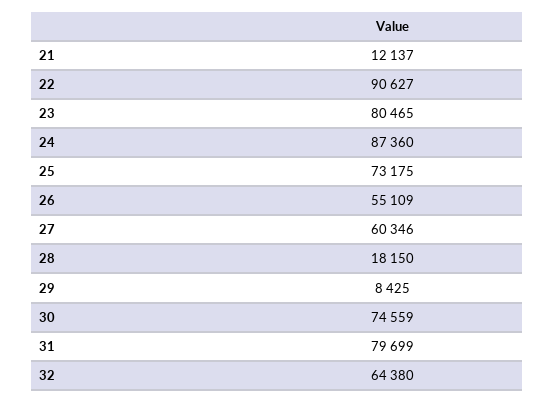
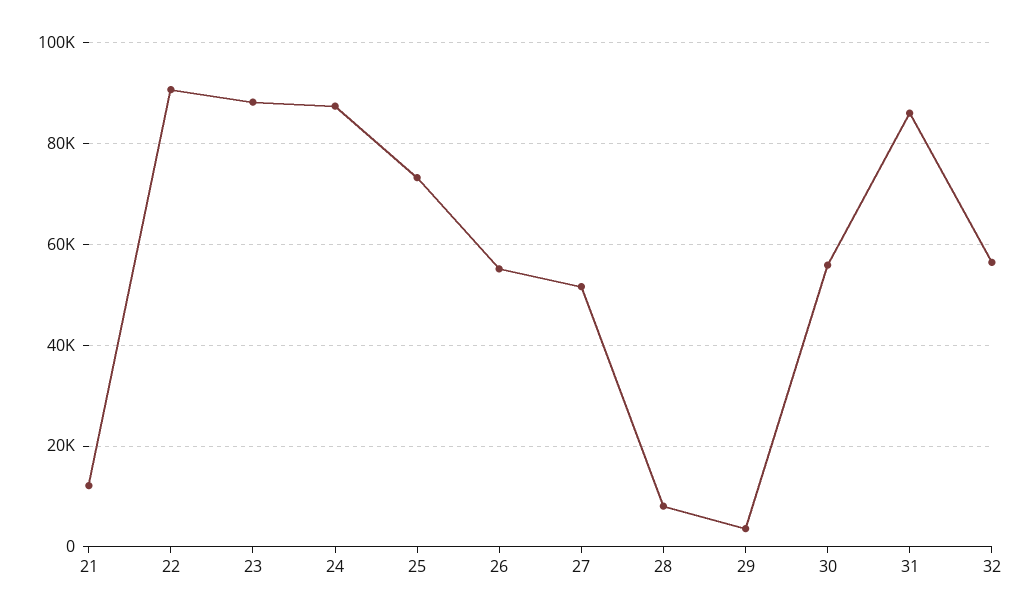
23: 80465 -> 88000
27: 60346 -> 52000
28: 18150 -> 8000
29: 8425 -> 4000
30: 74559 -> 56000
31: 79699 -> 86000
32: 64380 -> 56000

